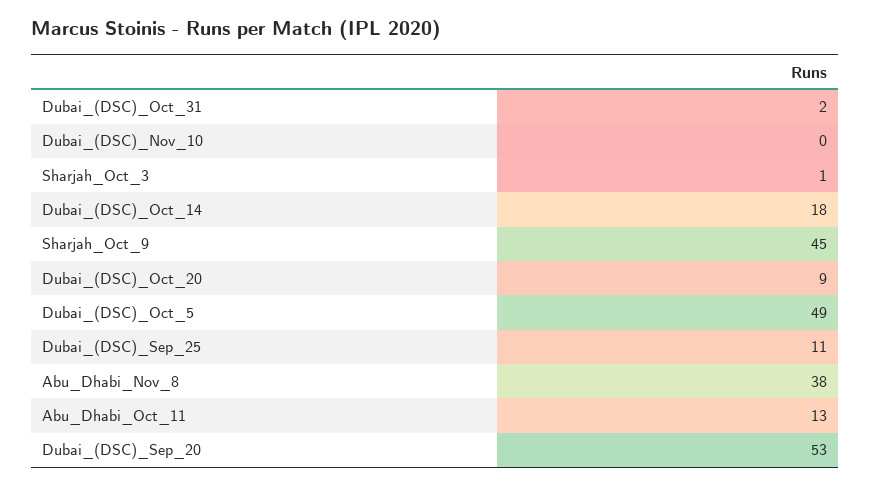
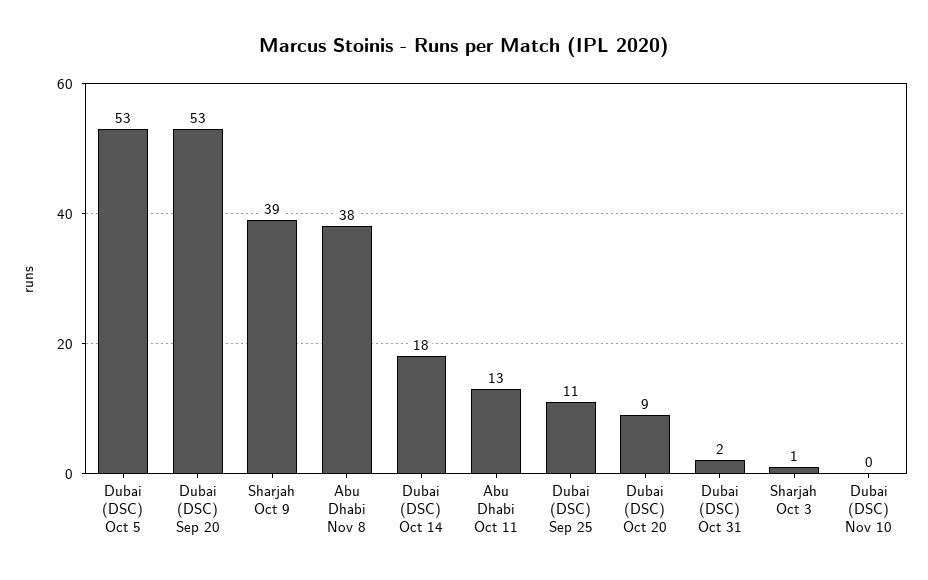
Sharjah_Oct_9: 45 -> 39
Dubai_(DSC)_Oct_5: 49 -> 53

